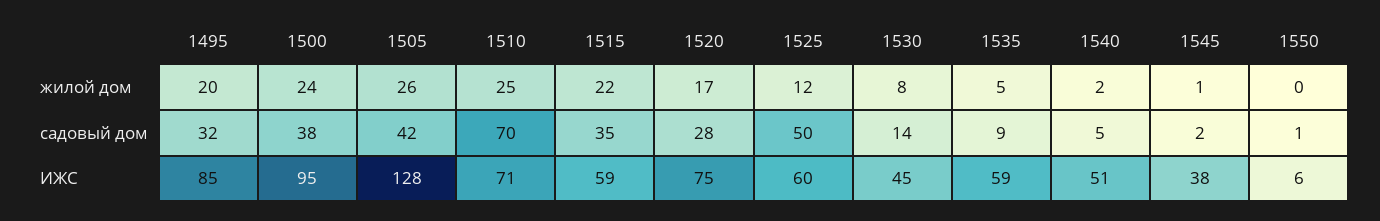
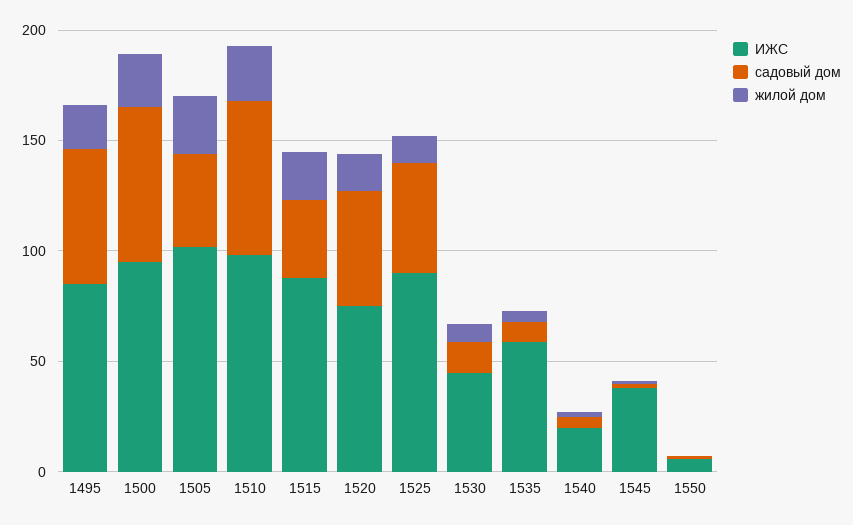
садовый дом, 1495: 32 -> 60
садовый дом, 1500: 38 -> 70
садовый дом, 1520: 28 -> 50
ИЖС, 1505: 128 -> 100
ИЖС, 1510: 71 -> 100
ИЖС, 1515: 59 -> 90
ИЖС, 1525: 60 -> 90
ИЖС, 1540: 51 -> 20

